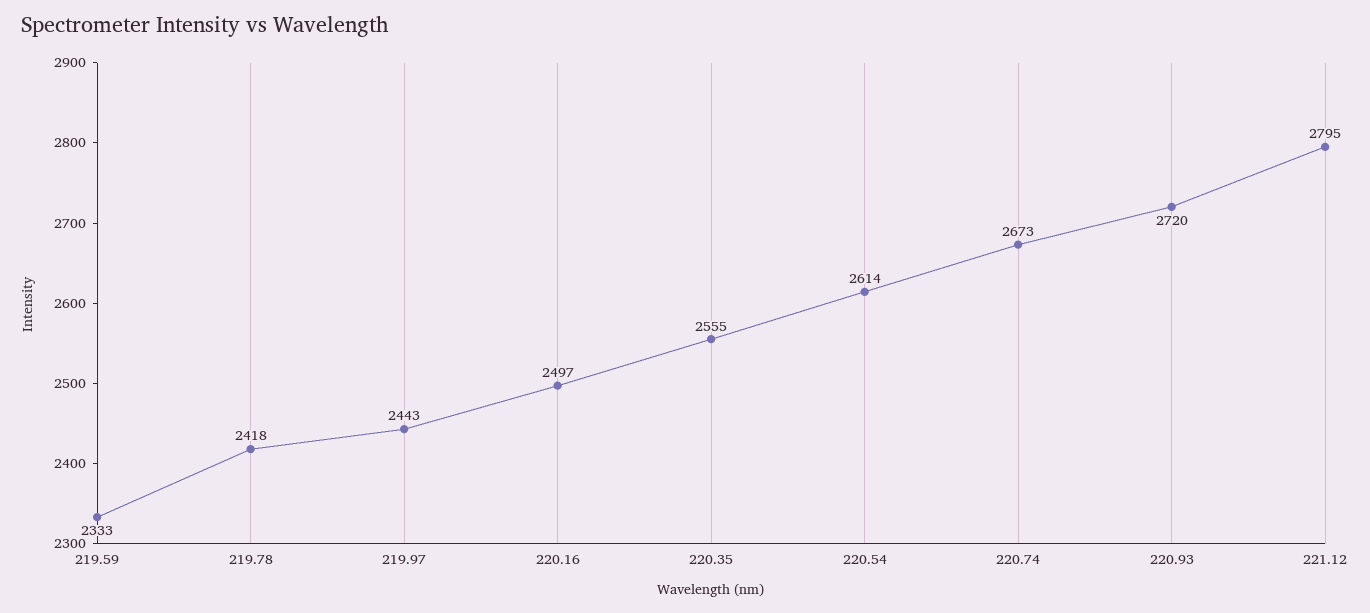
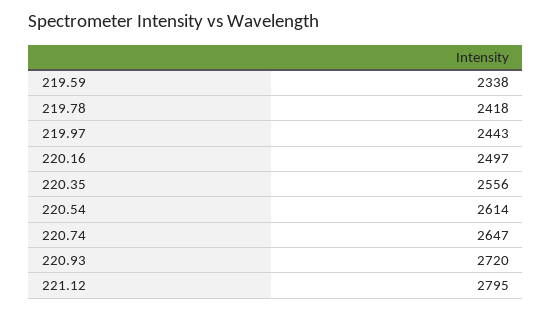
219.59: 2333 -> 2338
220.35: 2555 -> 2556
220.74: 2673 -> 2647

